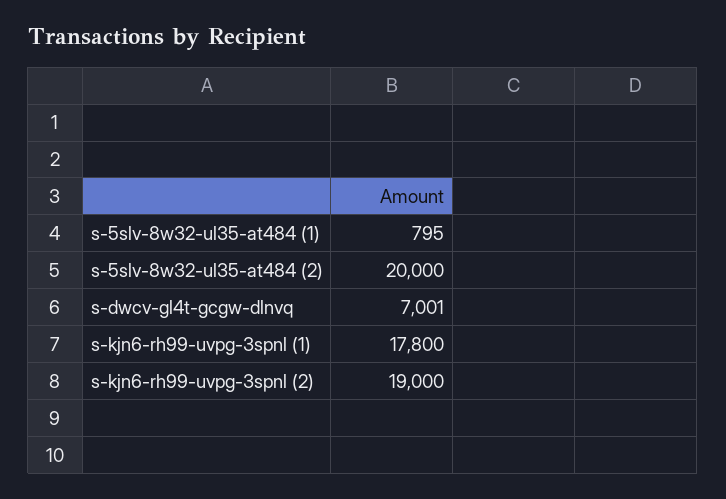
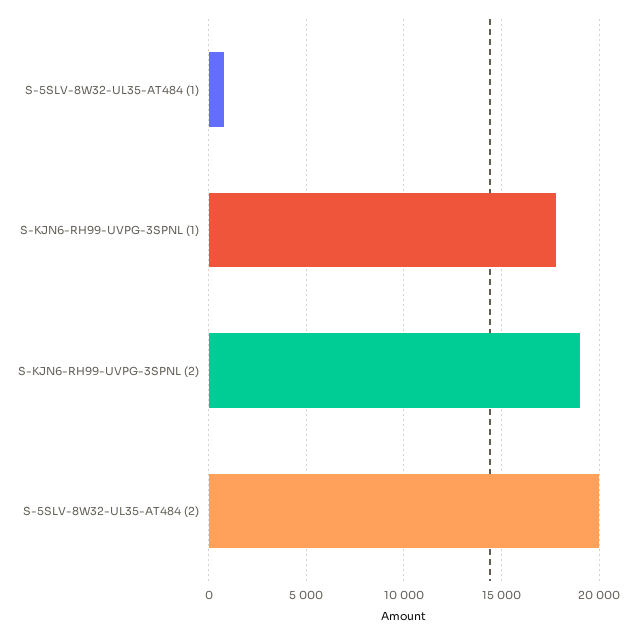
s-dwcv-gl4t-gcgw-dlnvq: 7001 -> none

